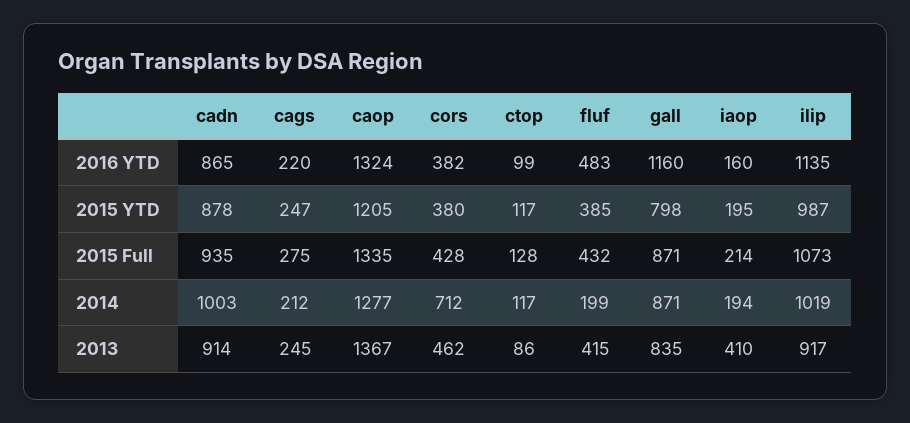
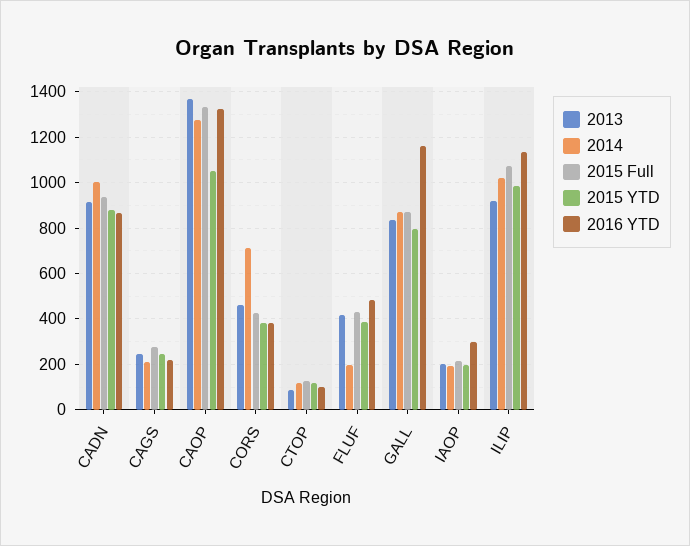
2016 YTD, iaop: 160 -> 300
2015 YTD, caop: 1205 -> 1050
2013, iaop: 410 -> 200

